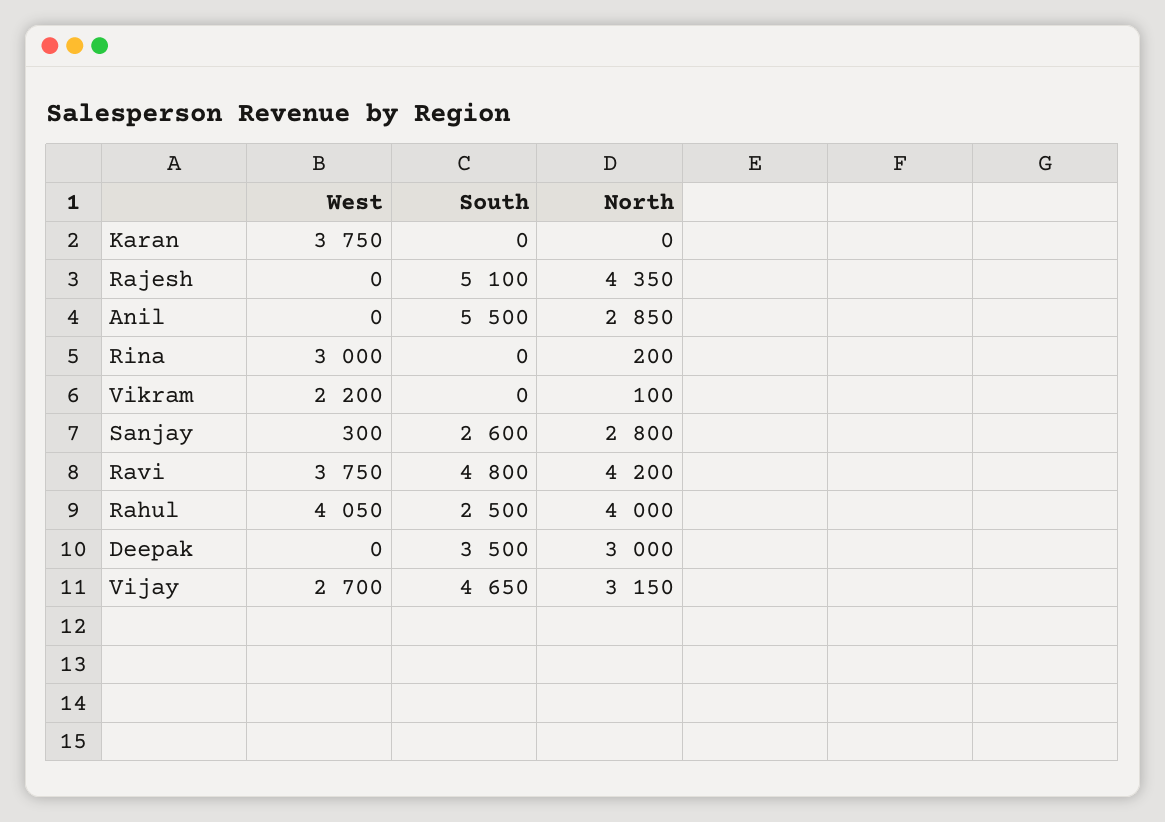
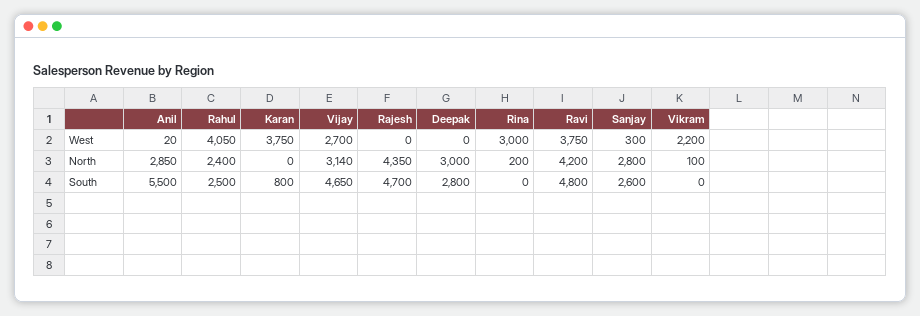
South, Karan: 0 -> 800
South, Rajesh: 5100 -> 4700
West, Anil: 0 -> 20
North, Rahul: 4000 -> 2400
South, Deepak: 3500 -> 2800
North, Vijay: 3150 -> 3140

